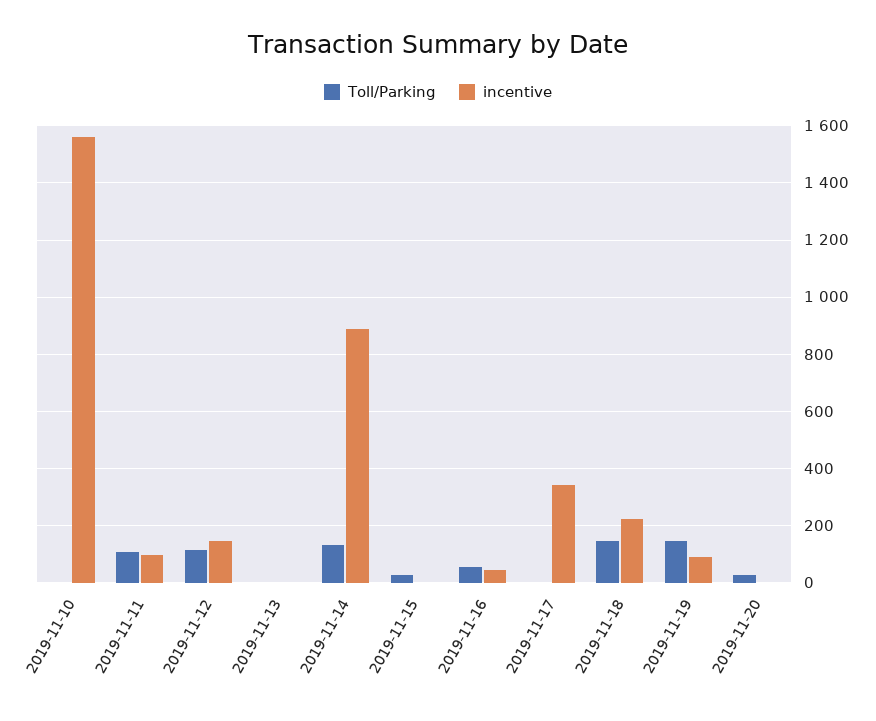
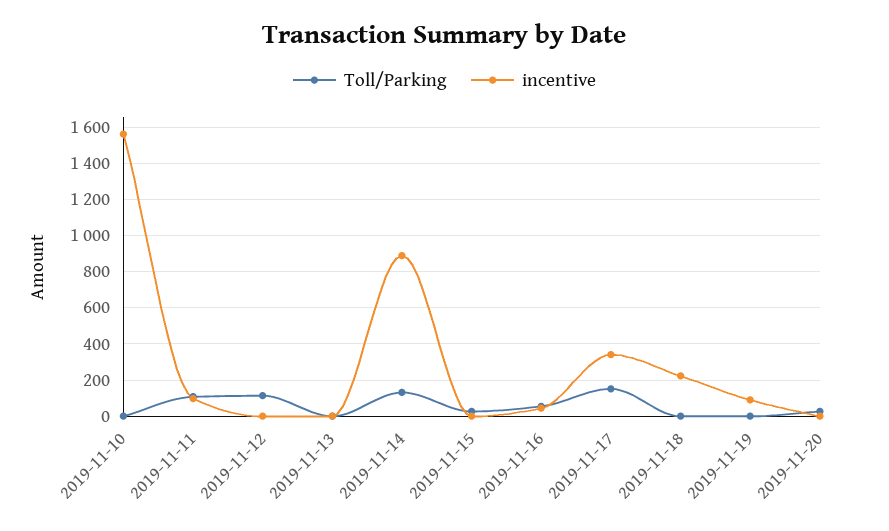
incentive, 2019-11-12: 150 -> 0
Toll/Parking, 2019-11-17: 0 -> 150
Toll/Parking, 2019-11-18: 150 -> 0
Toll/Parking, 2019-11-19: 150 -> 0

